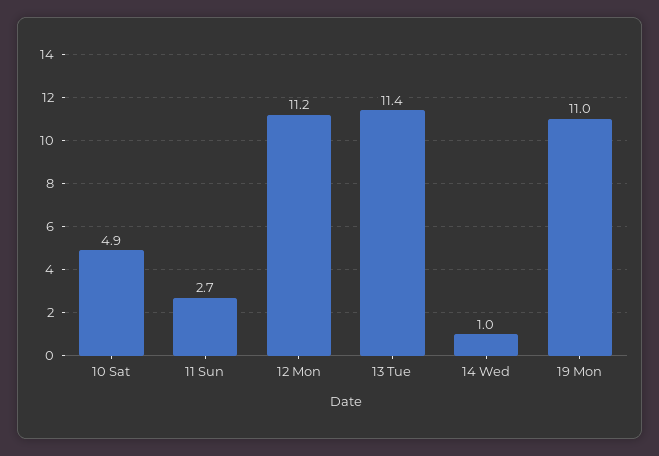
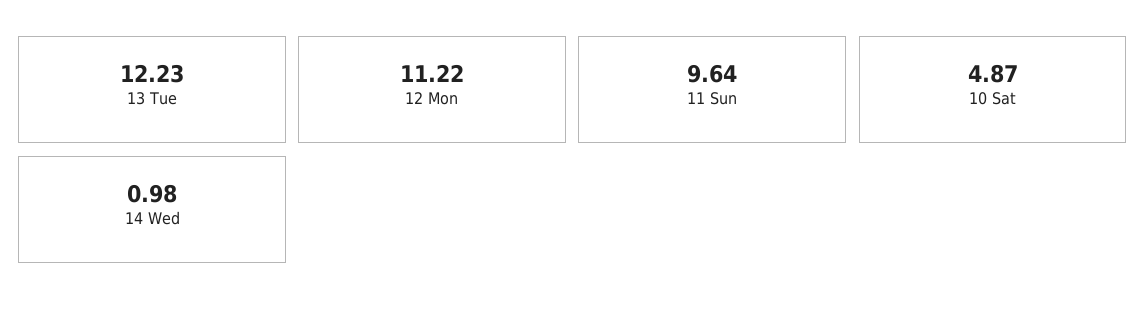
11 Sun: 2.7 -> 9.64
13 Tue: 11.4 -> 12.23
19 Mon: 11 -> none

